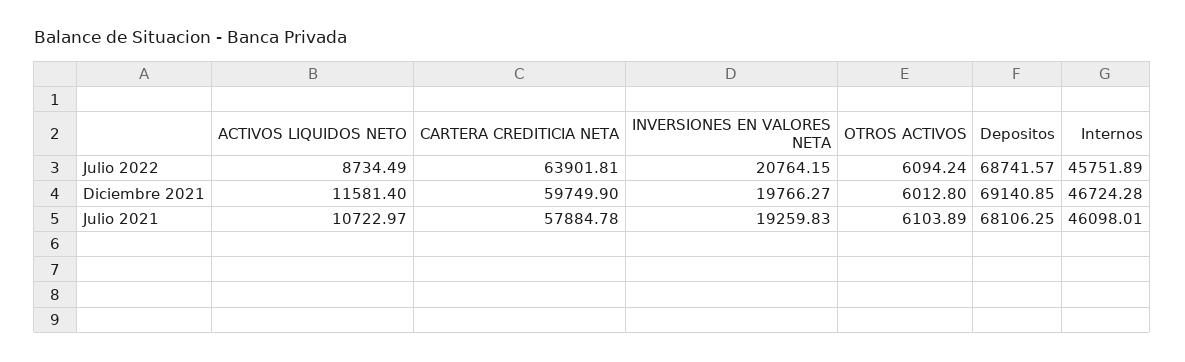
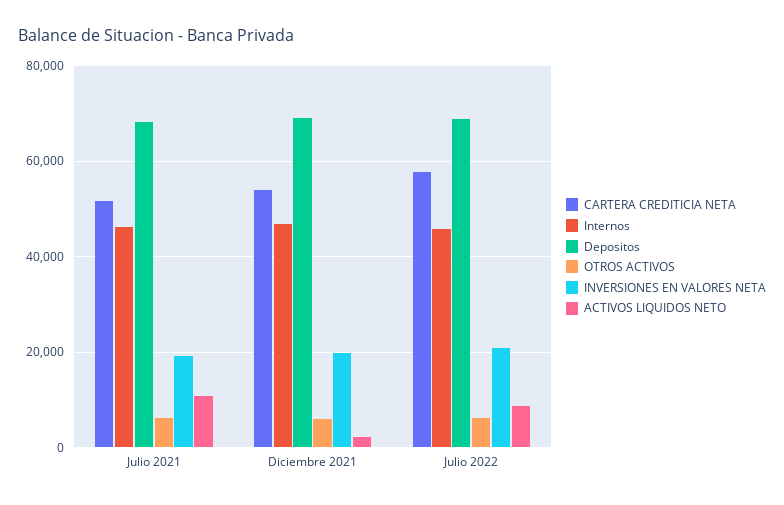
CARTERA CREDITICIA NETA, Julio 2022: 63901.81 -> 58000
ACTIVOS LIQUIDOS NETO, Diciembre 2021: 11581.4 -> 2000
CARTERA CREDITICIA NETA, Diciembre 2021: 59749.9 -> 54000
CARTERA CREDITICIA NETA, Julio 2021: 57884.78 -> 52000

